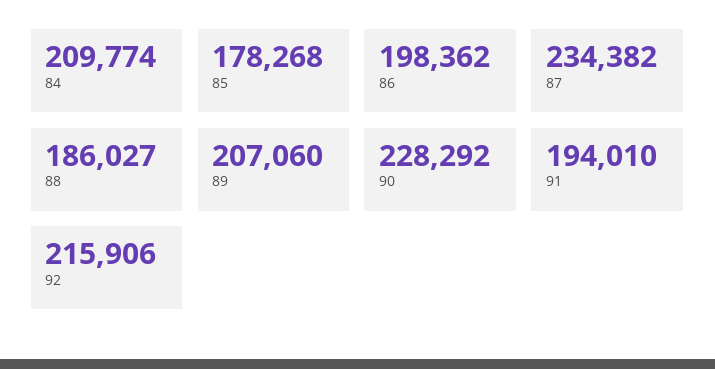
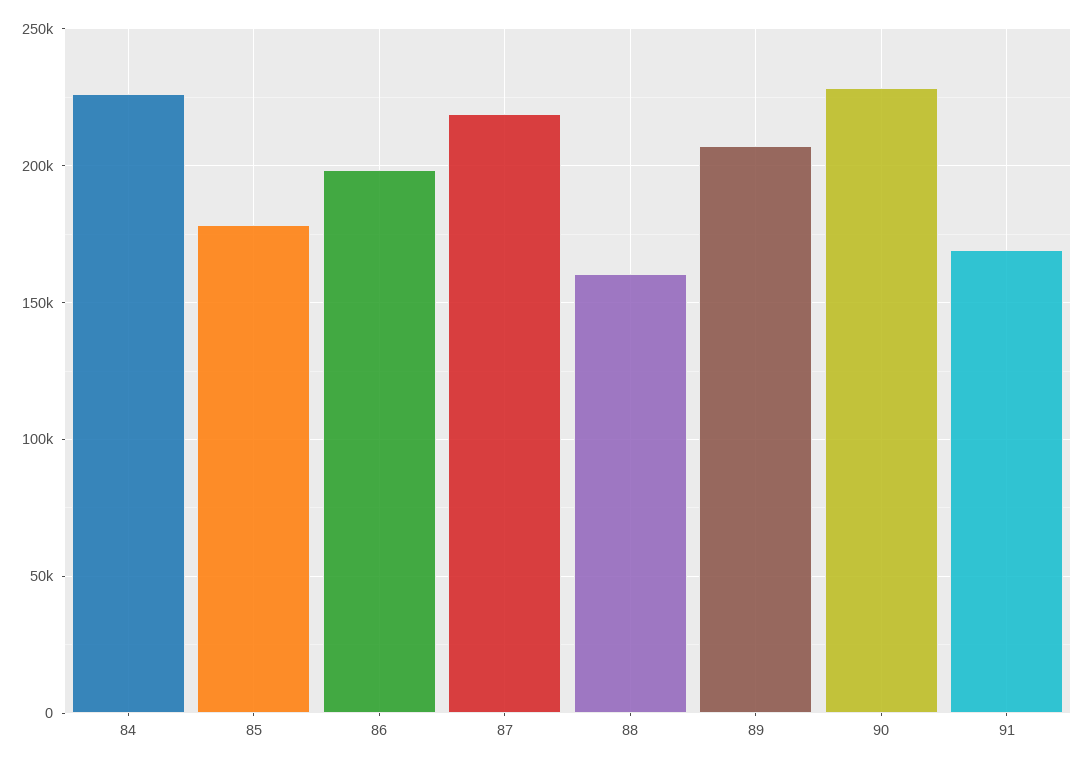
84: 209774 -> 225000
87: 234382 -> 220000
88: 186027 -> 160000
91: 194010 -> 170000
92: 215906 -> none

